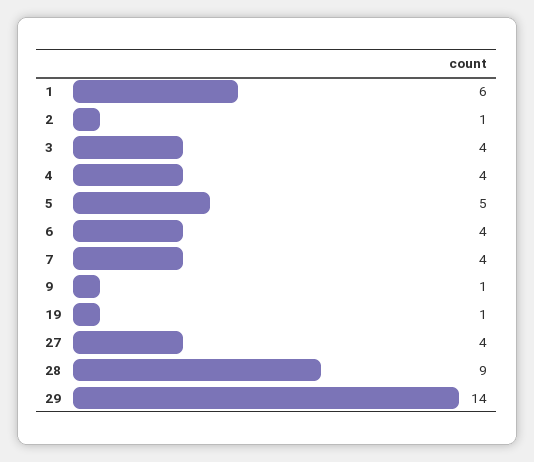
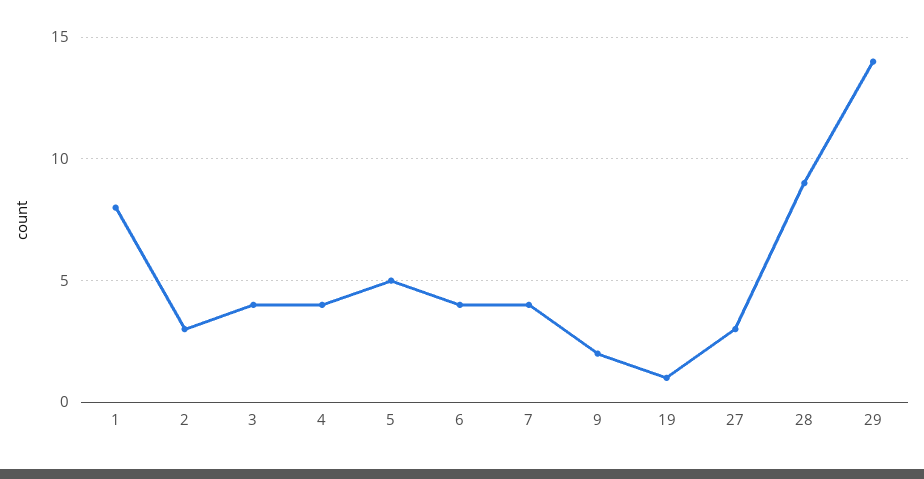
1: 6 -> 8
2: 1 -> 3
9: 1 -> 2
27: 4 -> 3

